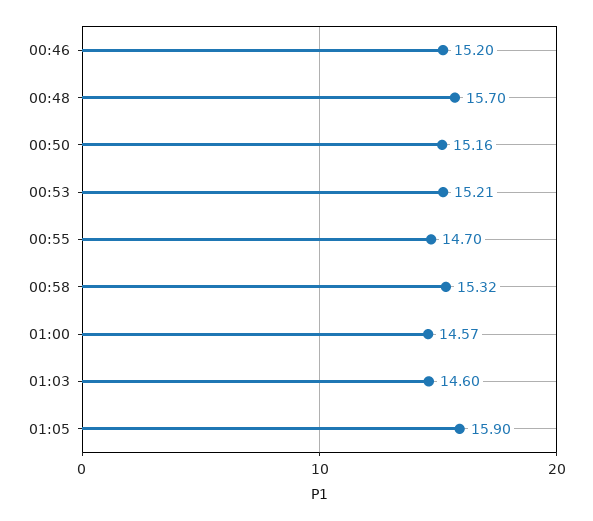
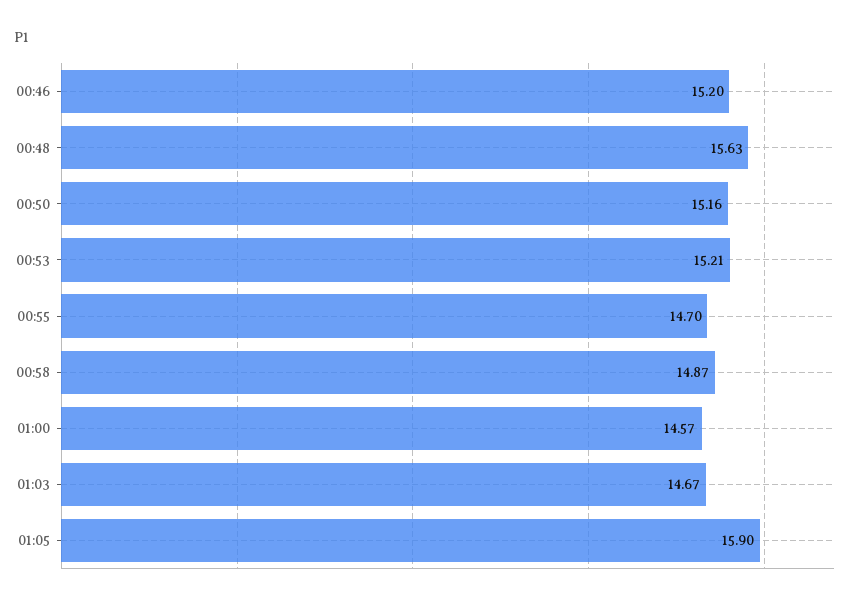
00:48: 15.7 -> 15.63
00:58: 15.32 -> 14.87
01:03: 14.6 -> 14.67

